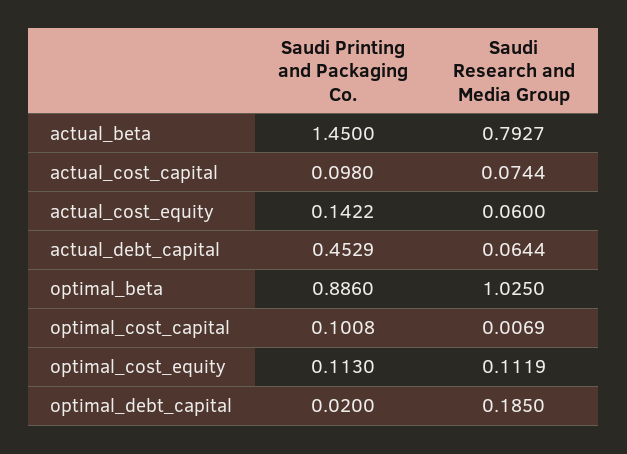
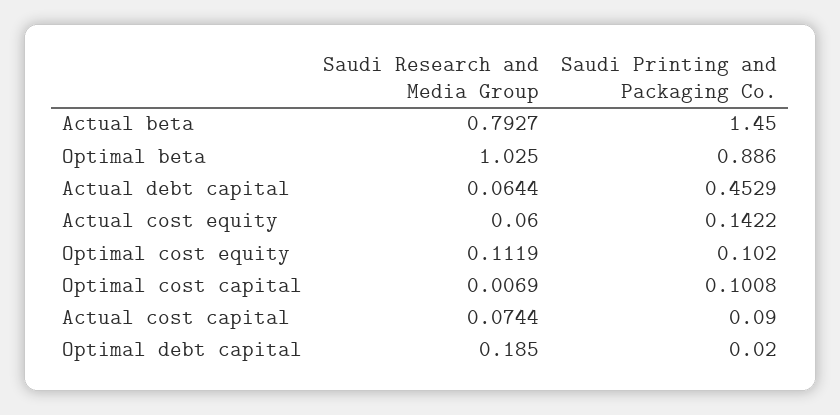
Saudi Printing and Packaging Co., actual_cost_capital: 0.098 -> 0.09
Saudi Printing and Packaging Co., optimal_cost_equity: 0.113 -> 0.102

